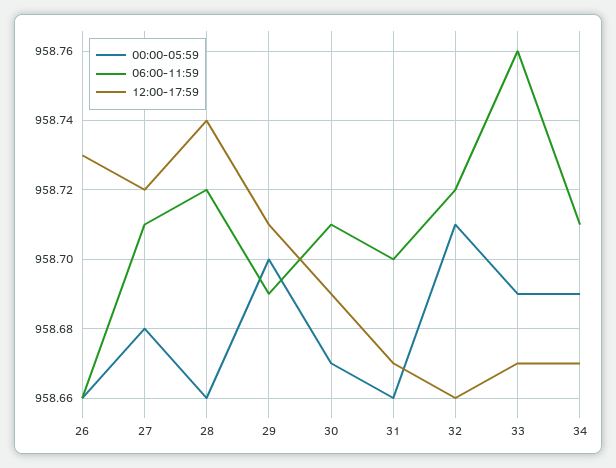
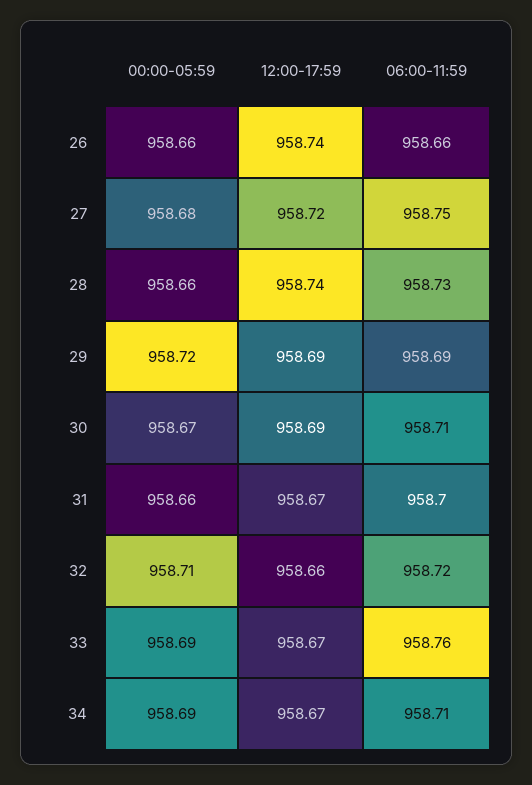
12:00-17:59, 26: 958.73 -> 958.74
06:00-11:59, 27: 958.71 -> 958.75
06:00-11:59, 28: 958.72 -> 958.73
00:00-05:59, 29: 958.7 -> 958.72
12:00-17:59, 29: 958.71 -> 958.69

